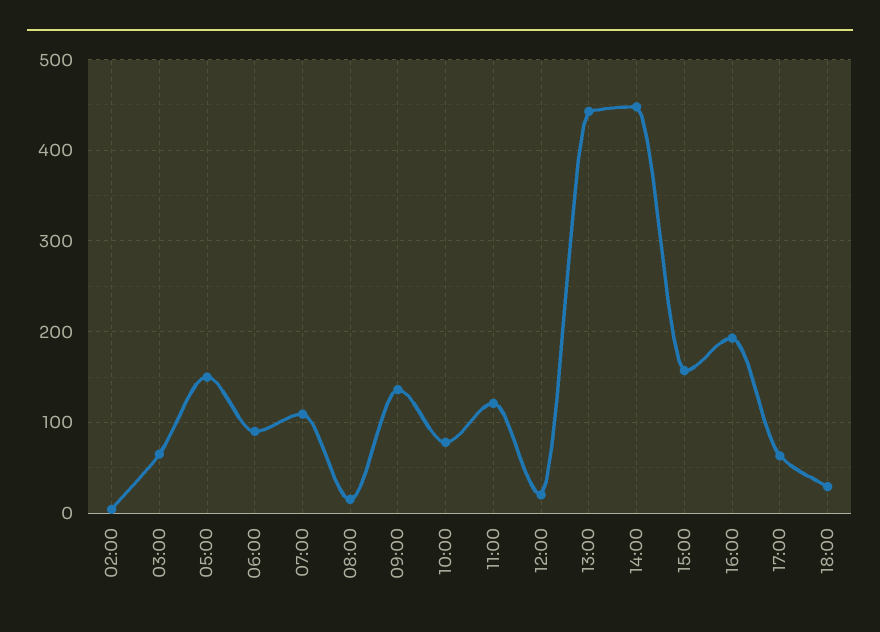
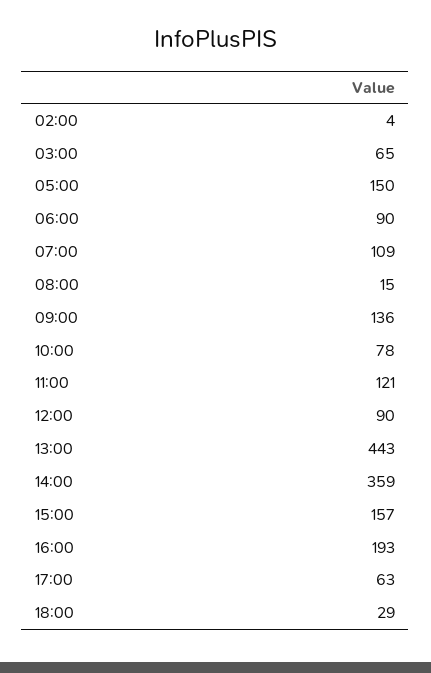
12:00: 20 -> 90
14:00: 450 -> 359

